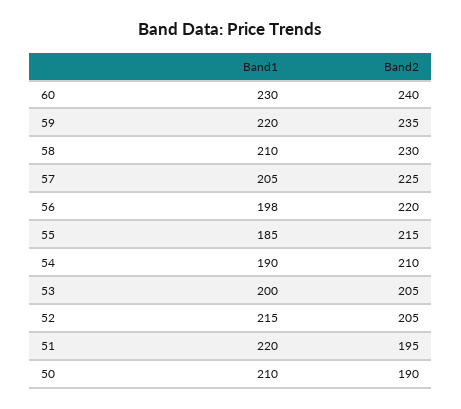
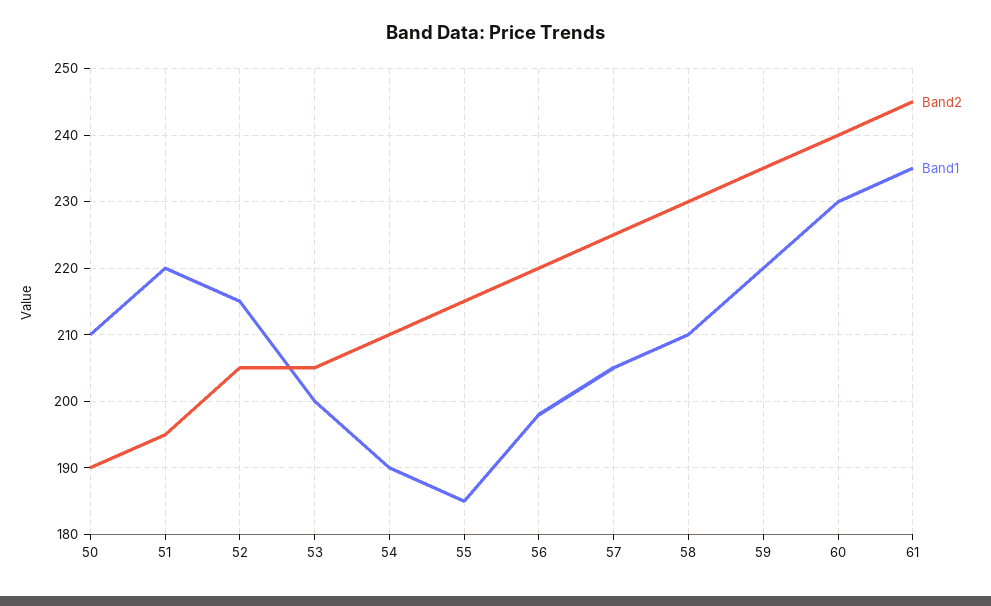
Band2, 61: none -> 245
Band1, 61: none -> 235

